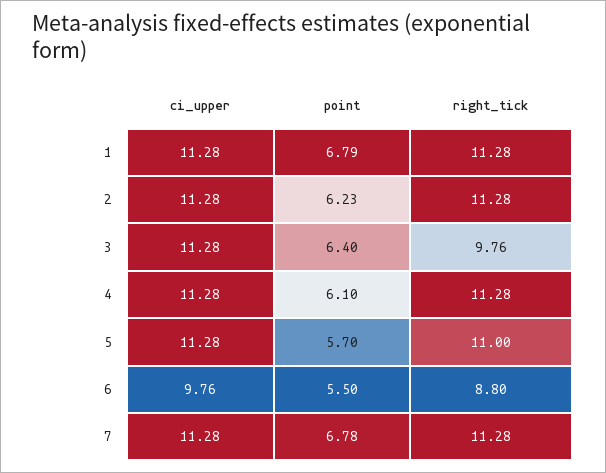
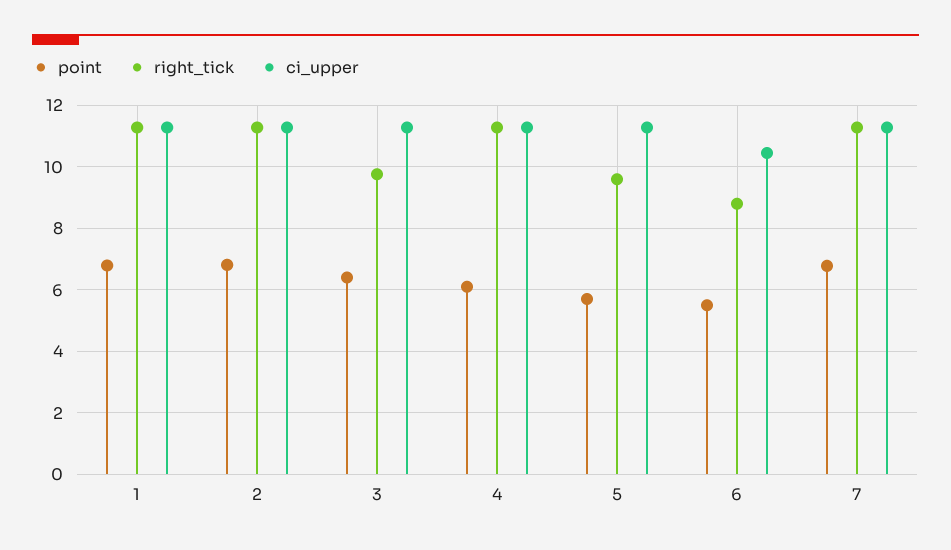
point, 2: 6.23 -> 6.8
right_tick, 5: 11 -> 9.6
ci_upper, 6: 9.76 -> 10.4

